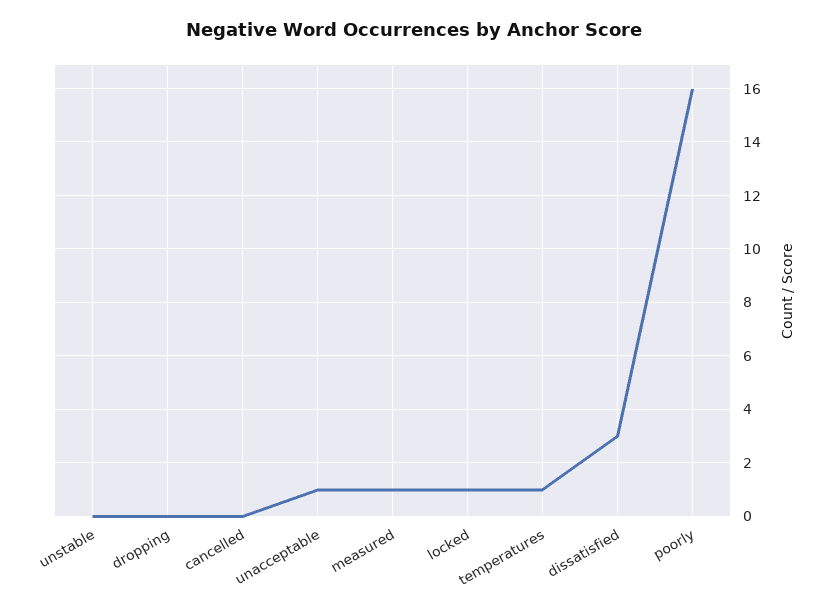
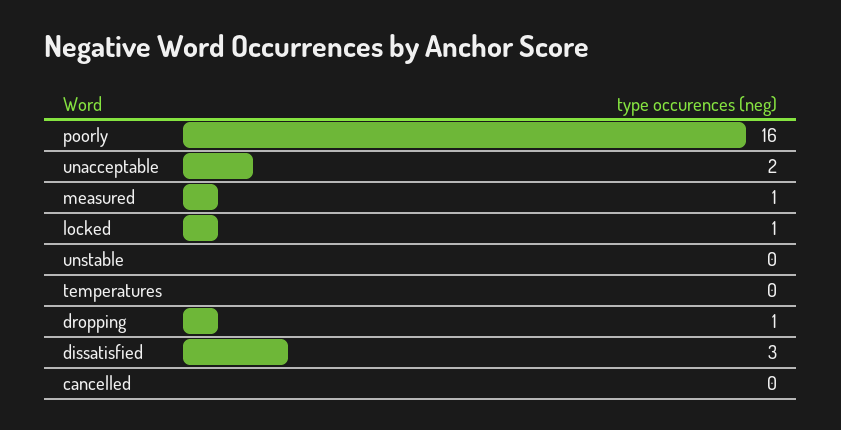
dropping: 0 -> 1
unacceptable: 1 -> 2
temperatures: 1 -> 0

